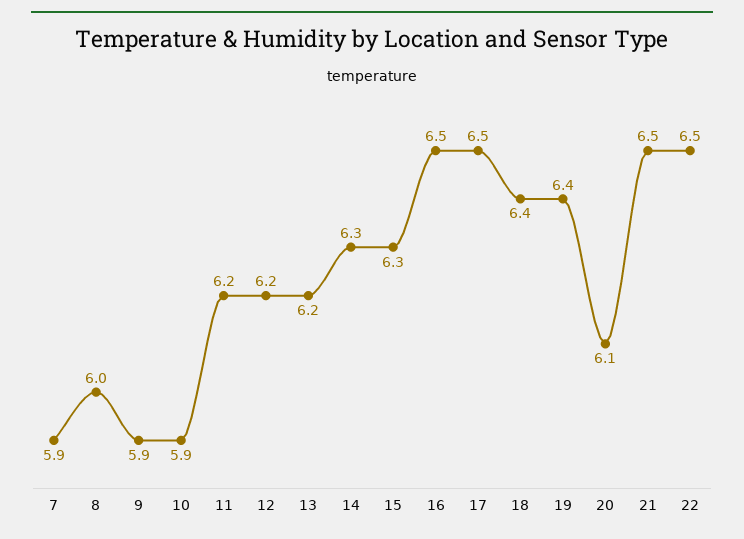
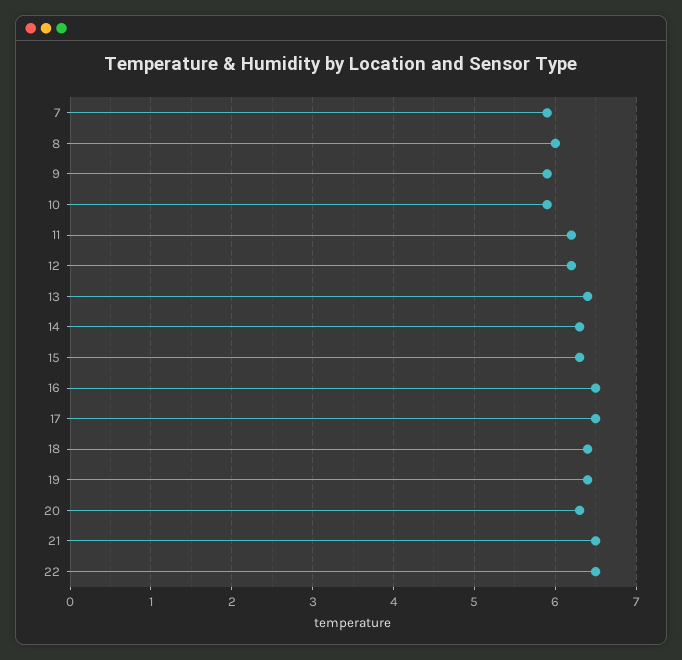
13: 6.2 -> 6.4
20: 6.1 -> 6.3

